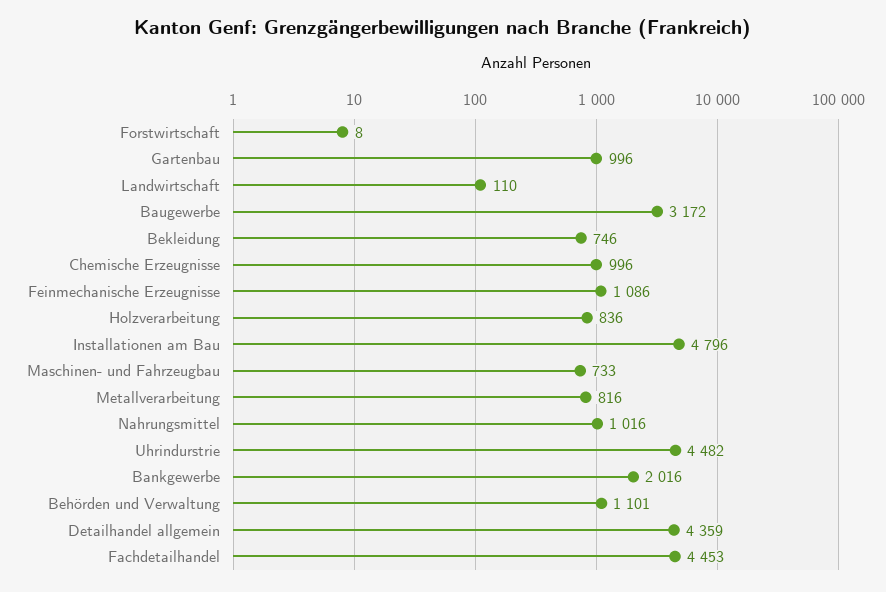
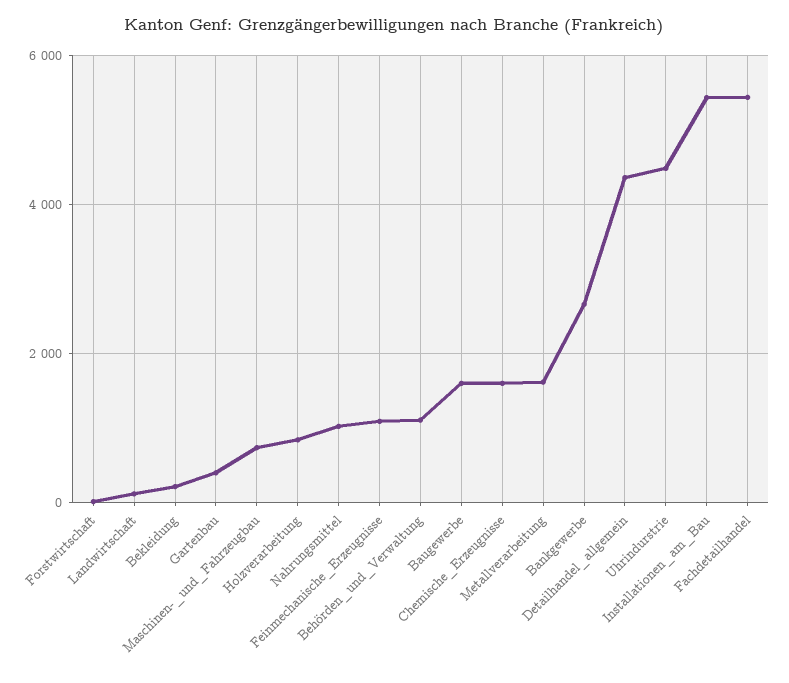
Gartenbau: 996 -> 400
Baugewerbe: 3172 -> 1600
Bekleidung: 746 -> 200
Chemische Erzeugnisse: 996 -> 1600
Installationen am Bau: 4796 -> 5400
Metallverarbeitung: 816 -> 1600
Bankgewerbe: 2016 -> 2600
Fachdetailhandel: 4453 -> 5400

